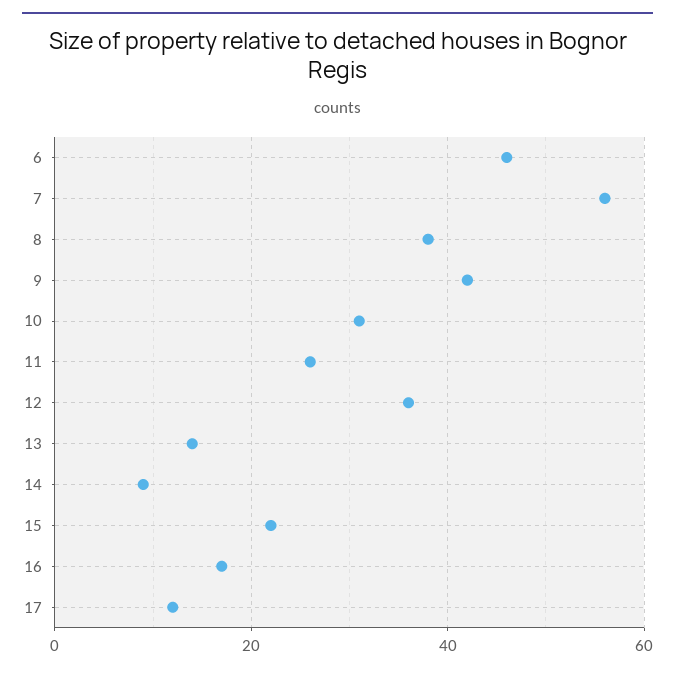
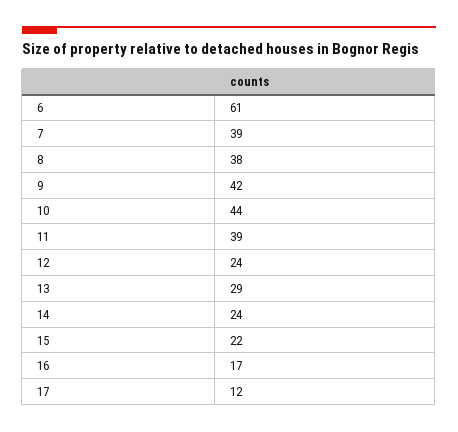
6: 45 -> 61
7: 55 -> 39
10: 30 -> 44
11: 25 -> 39
12: 35 -> 24
13: 15 -> 29
14: 10 -> 24

